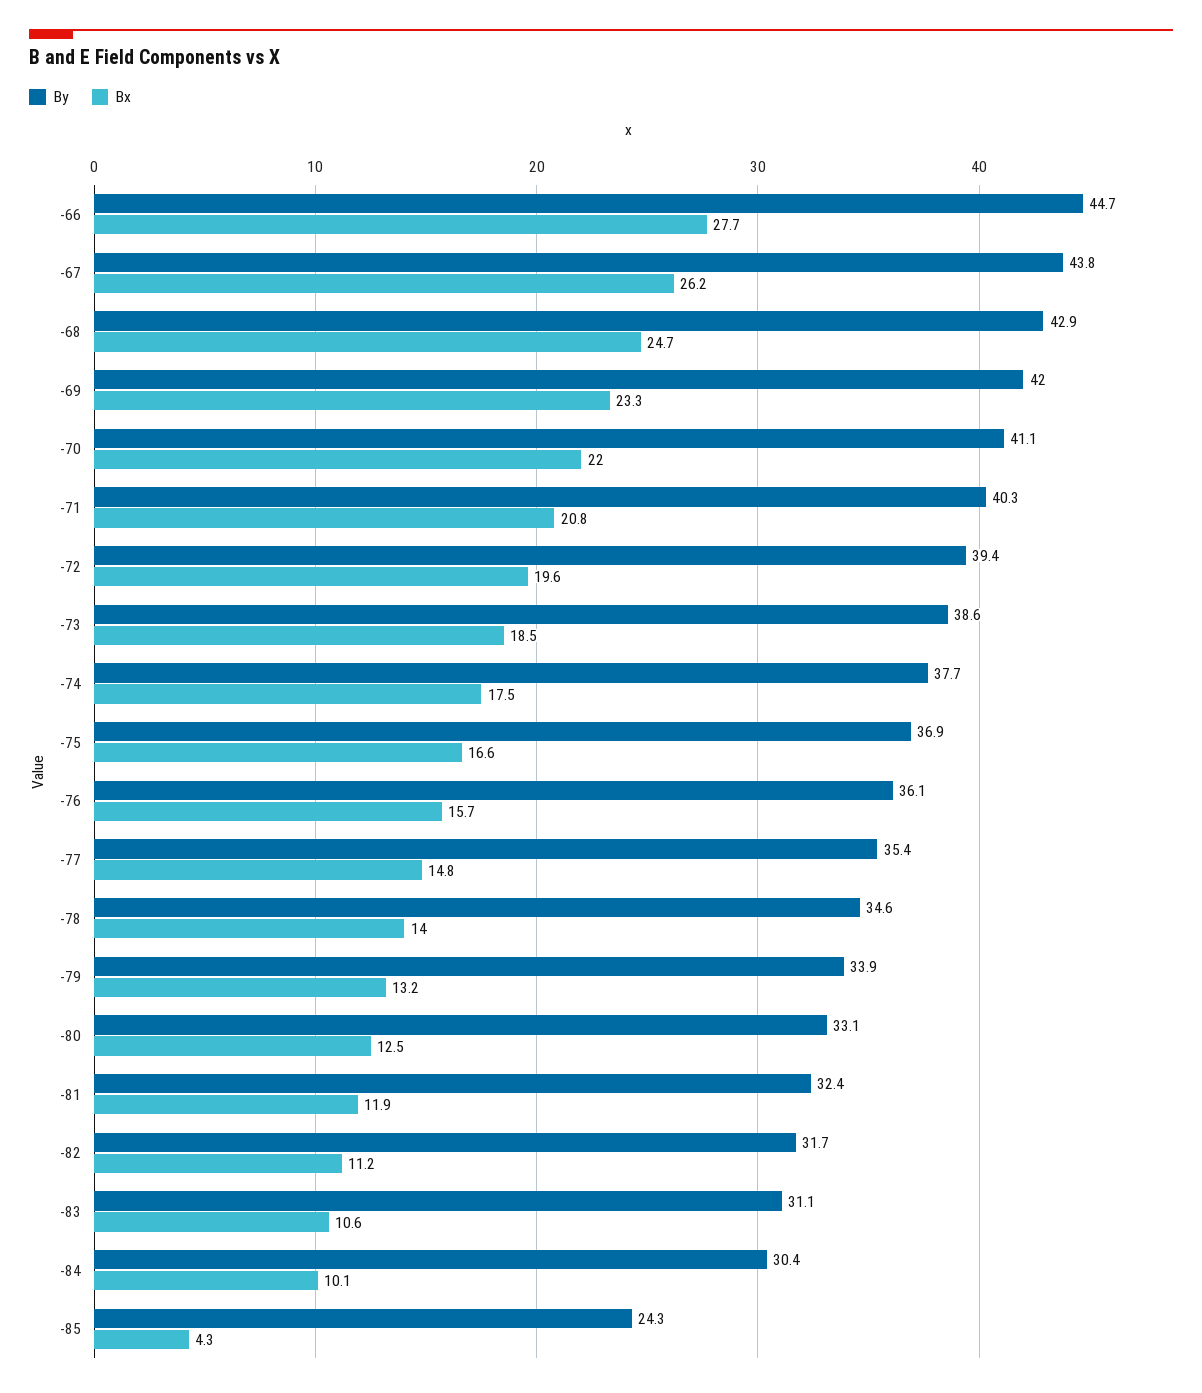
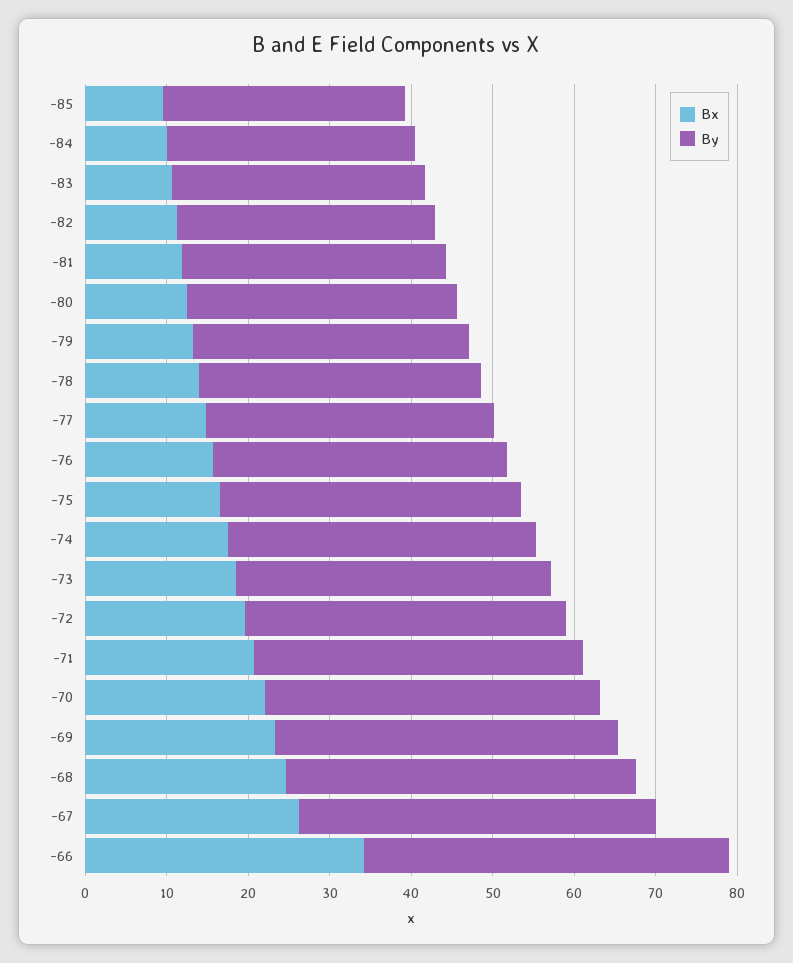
Bx, -66: 27.7 -> 34
By, -85: 24.3 -> 30
Bx, -85: 4.3 -> 10

